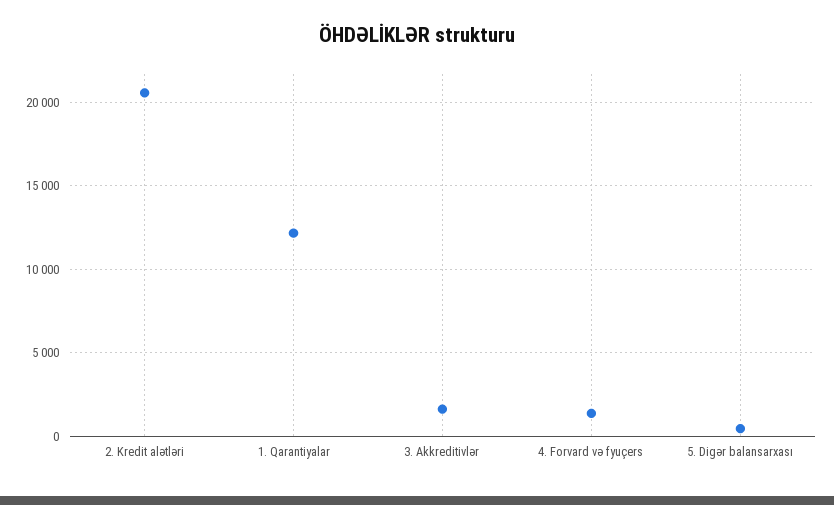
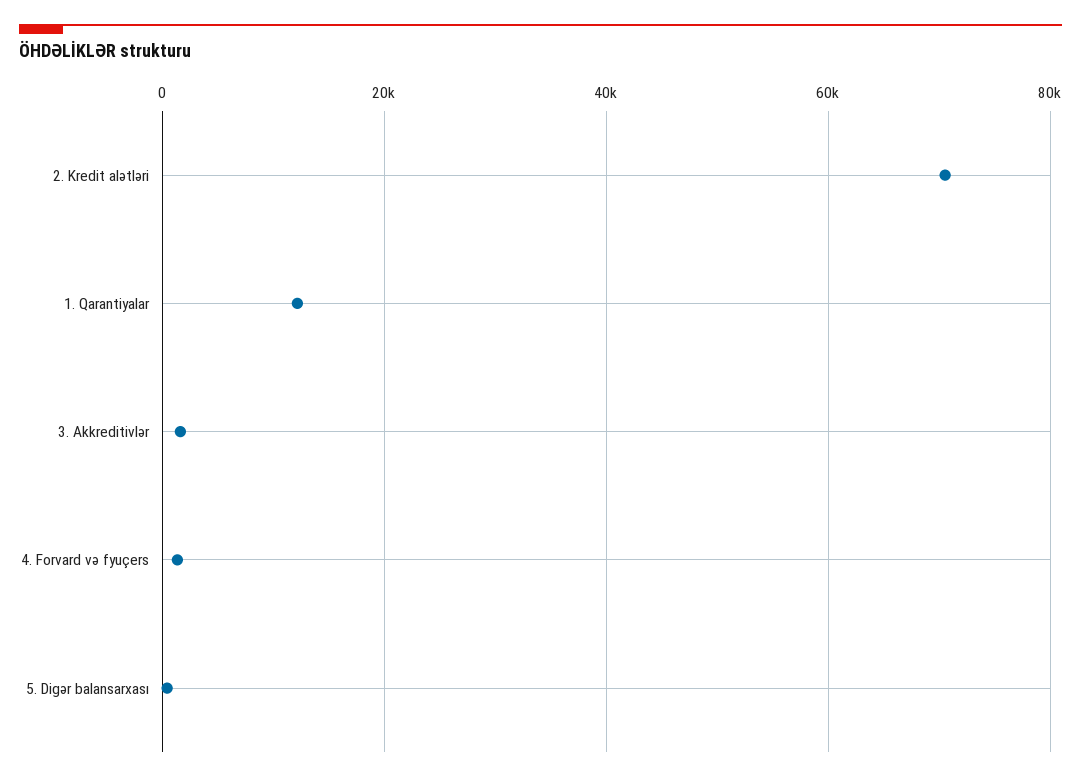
2. Kredit alətləri: 20500 -> 70000

